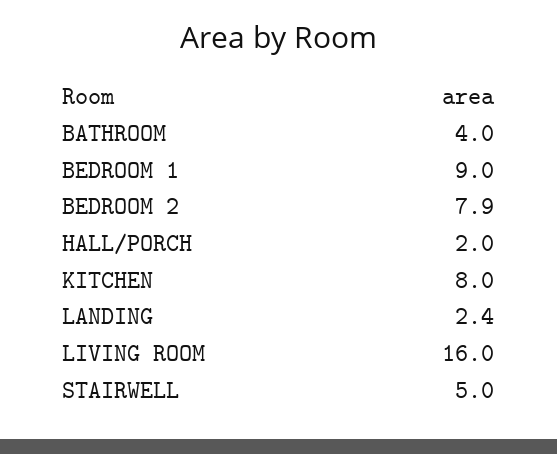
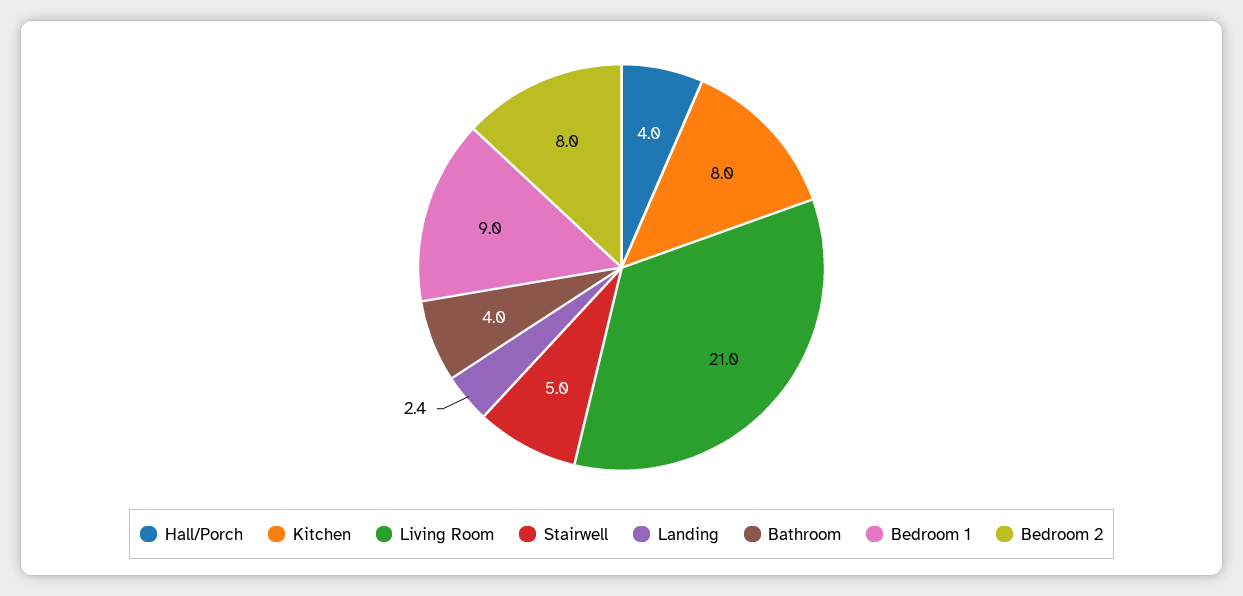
BEDROOM 2: 7.9 -> 8
HALL/PORCH: 2 -> 4
LIVING ROOM: 16 -> 21

